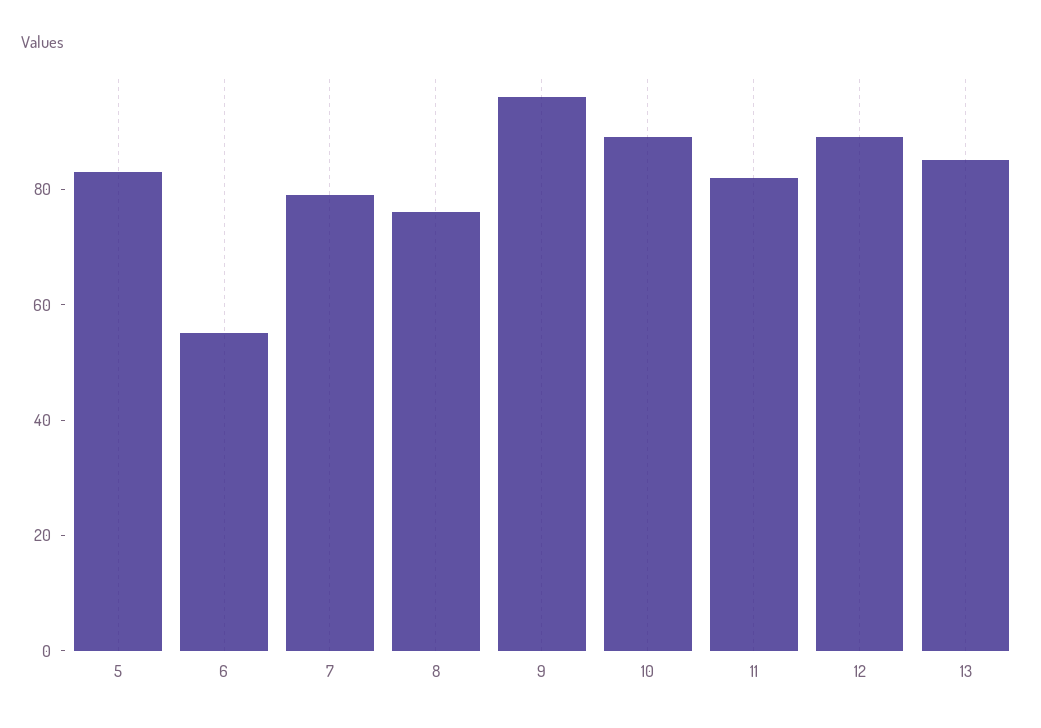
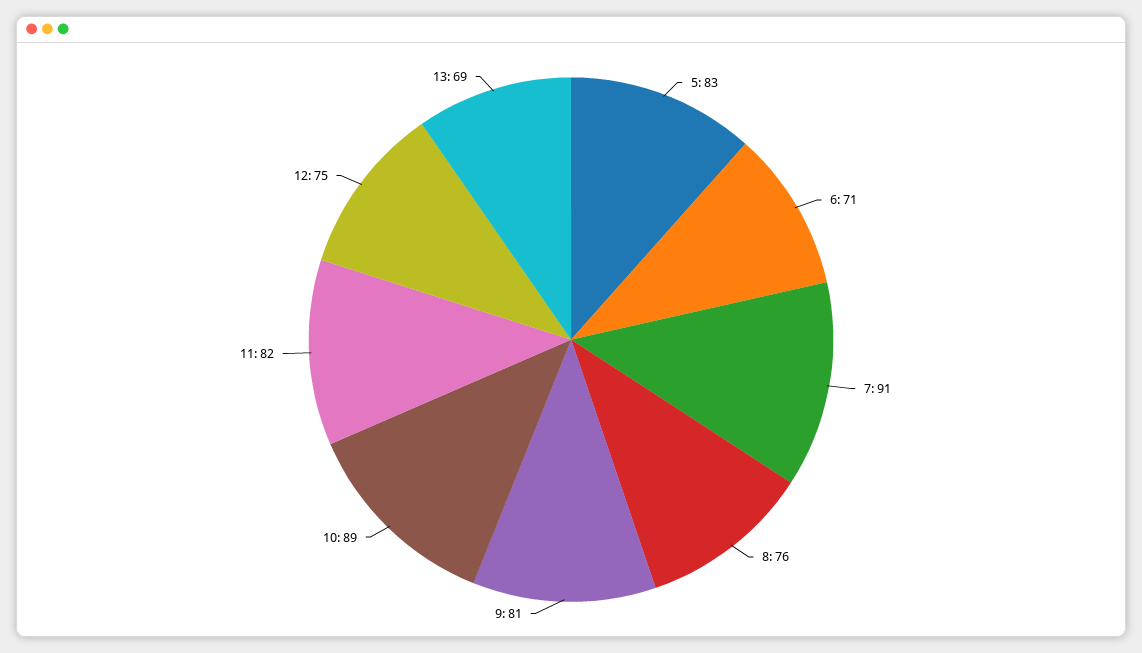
6: 55 -> 71
7: 80 -> 91
9: 95 -> 81
12: 90 -> 75
13: 85 -> 69

